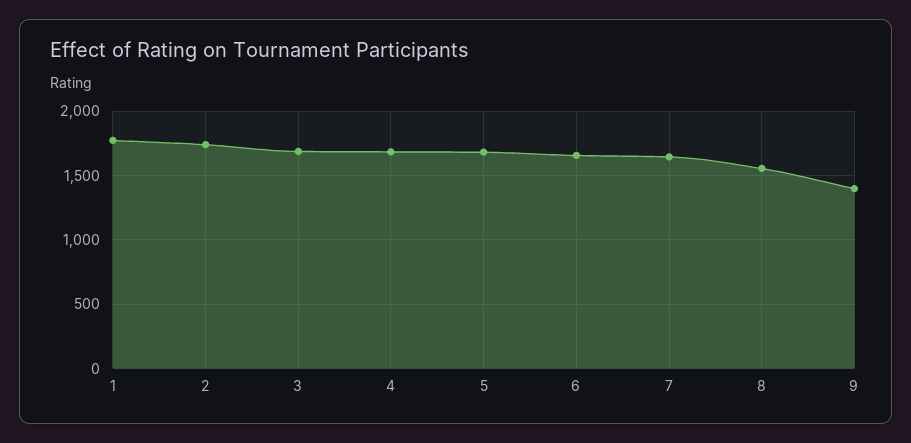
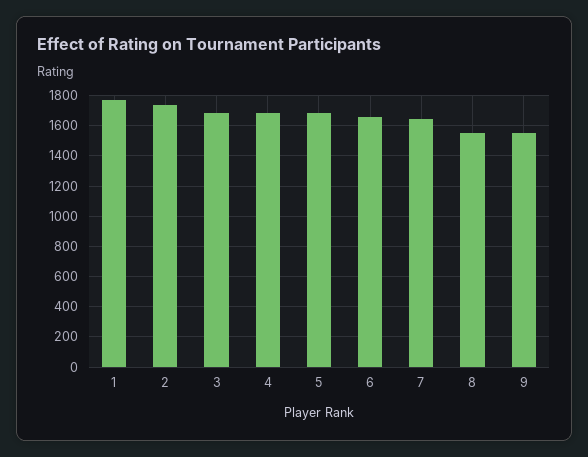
9: 1400 -> 1550

